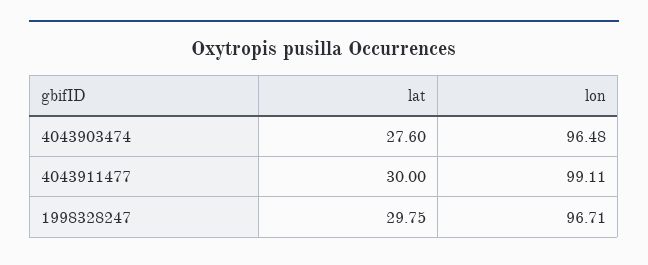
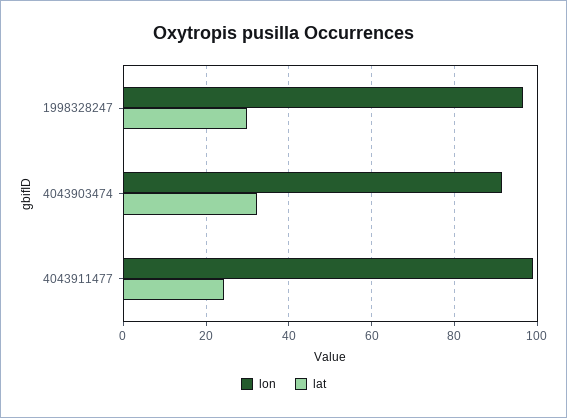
lat, 4043903474: 27.6 -> 32
lon, 4043903474: 96.48 -> 92
lat, 4043911477: 30 -> 24

